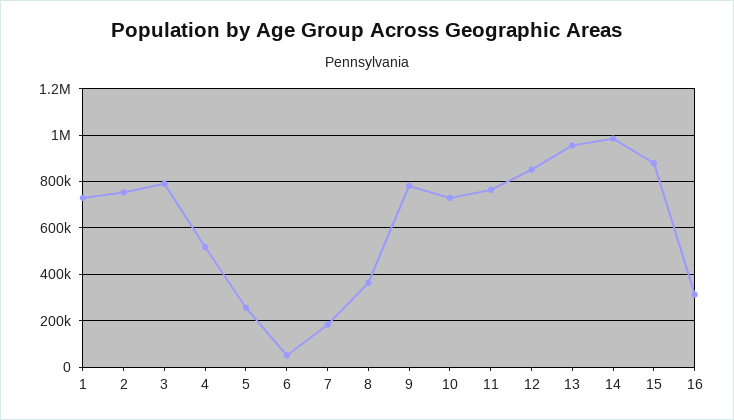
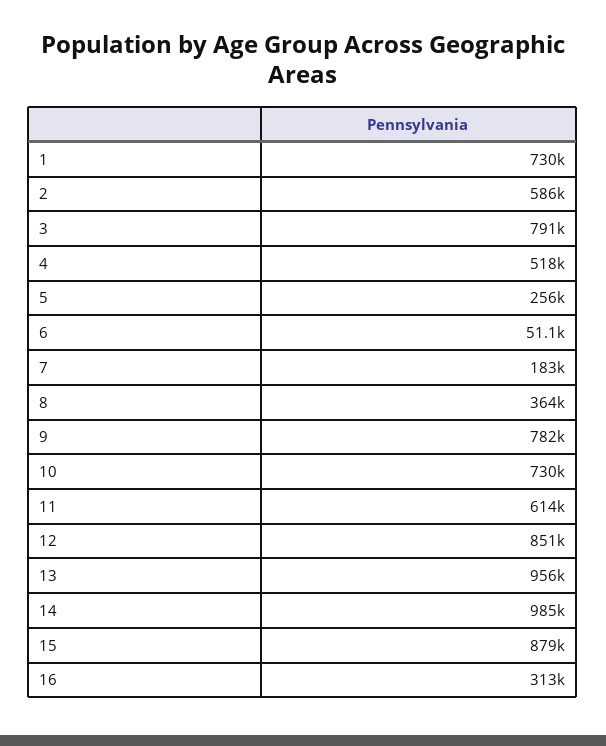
2: 750000 -> 586000
11: 750000 -> 614000

